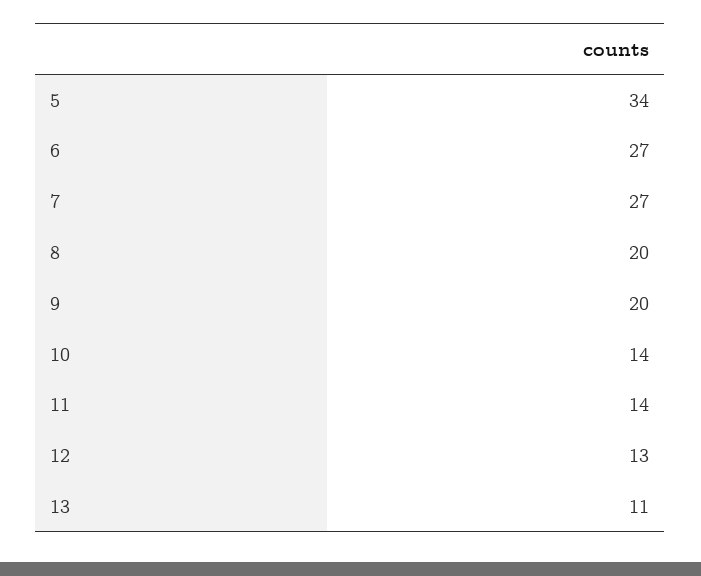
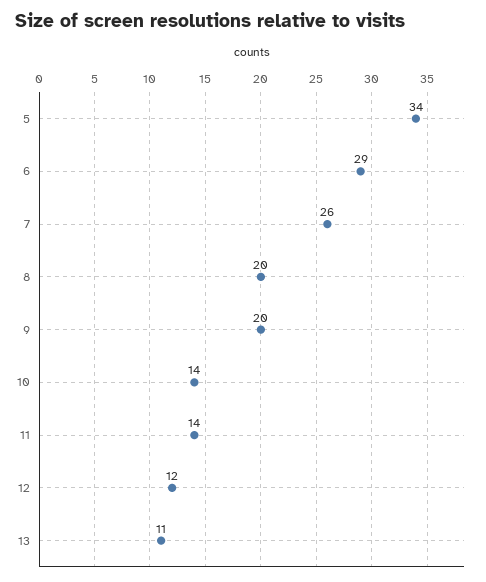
6: 27 -> 29
7: 27 -> 26
12: 13 -> 12

